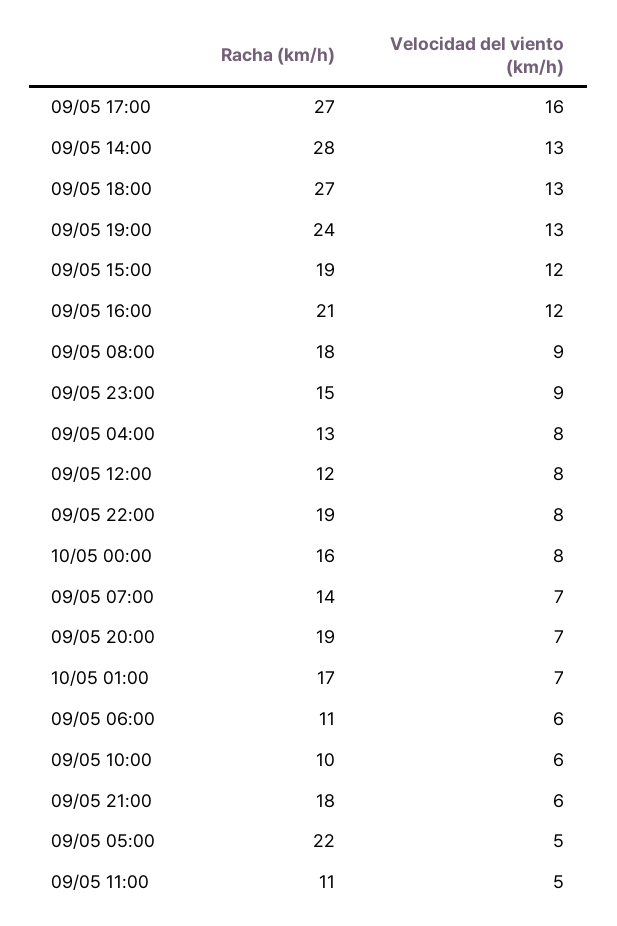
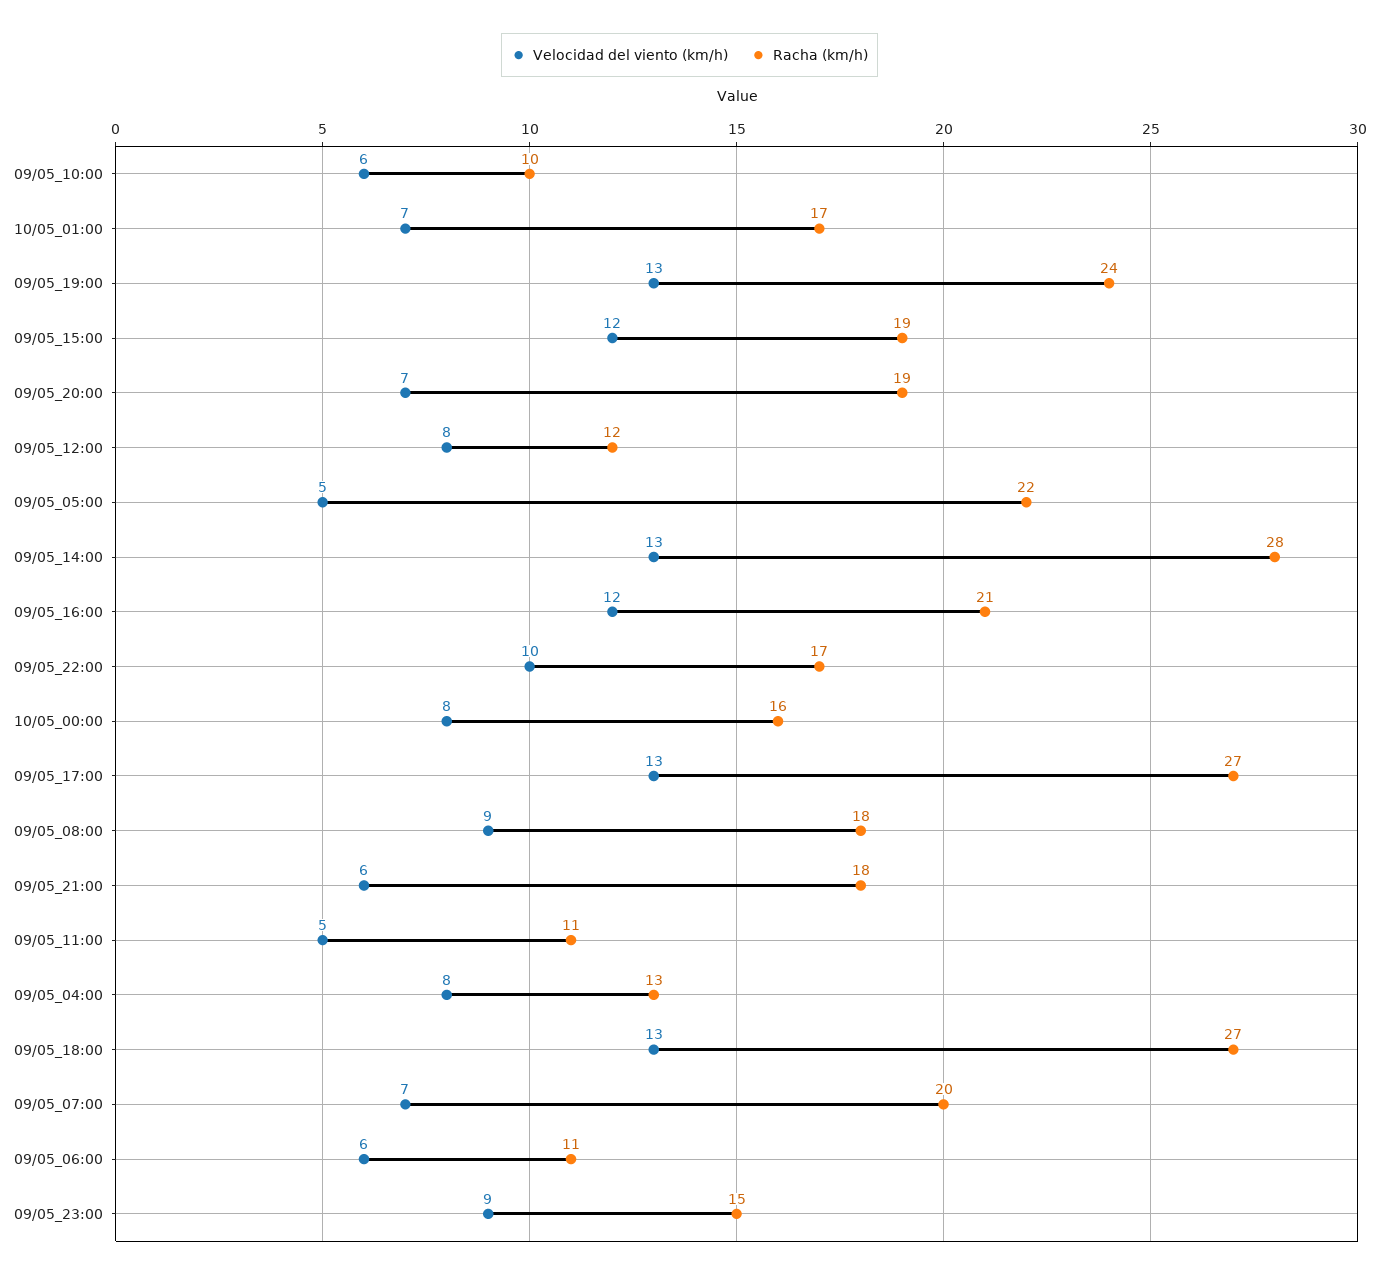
Velocidad del viento (km/h), 09/05 17:00: 16 -> 13
Racha (km/h), 09/05 22:00: 19 -> 17
Velocidad del viento (km/h), 09/05 22:00: 8 -> 10
Racha (km/h), 09/05 07:00: 14 -> 20

